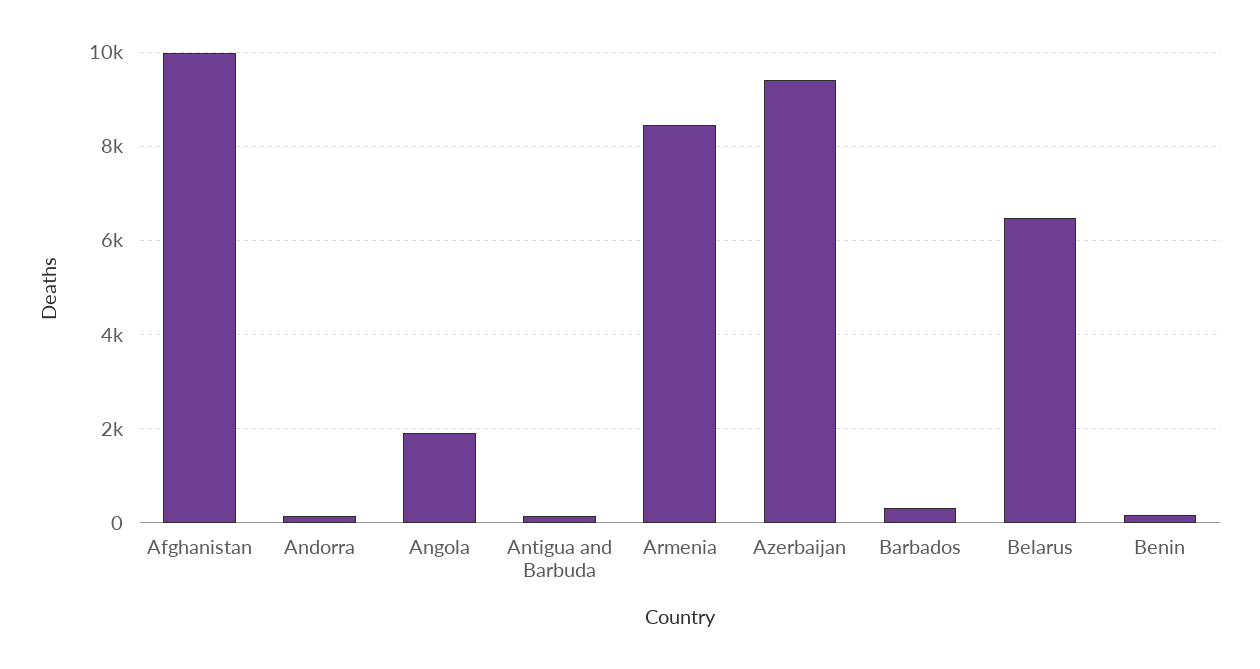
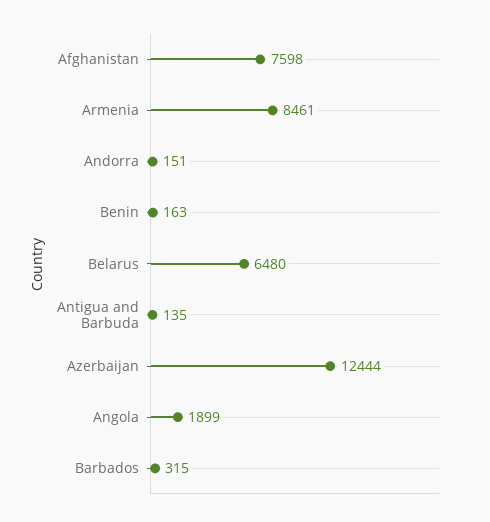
Afghanistan: 10000 -> 7598
Azerbaijan: 9400 -> 12444

